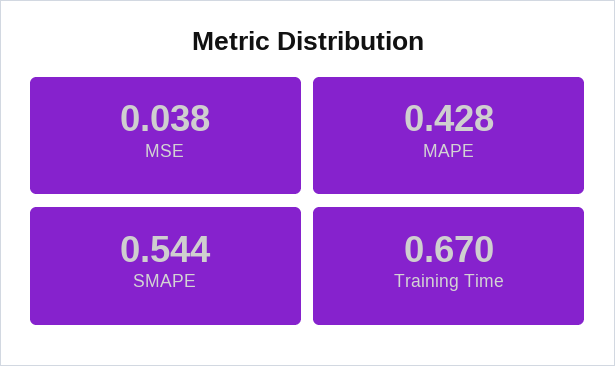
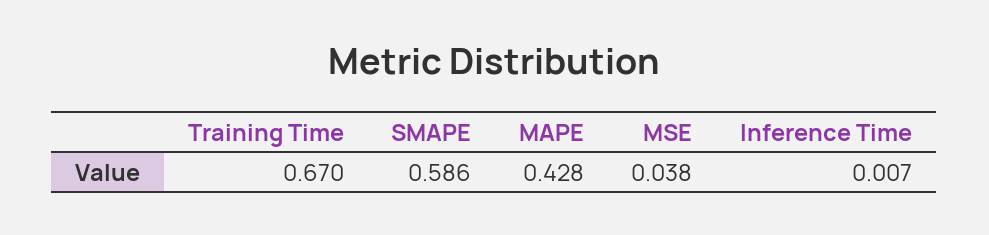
SMAPE: 0.544 -> 0.586
Inference Time: none -> 0.007

